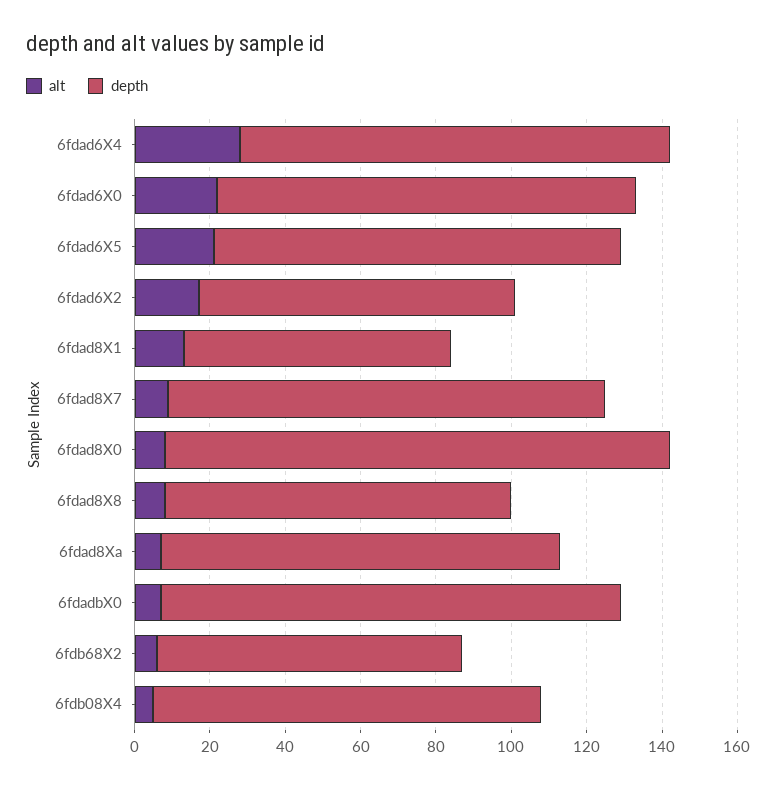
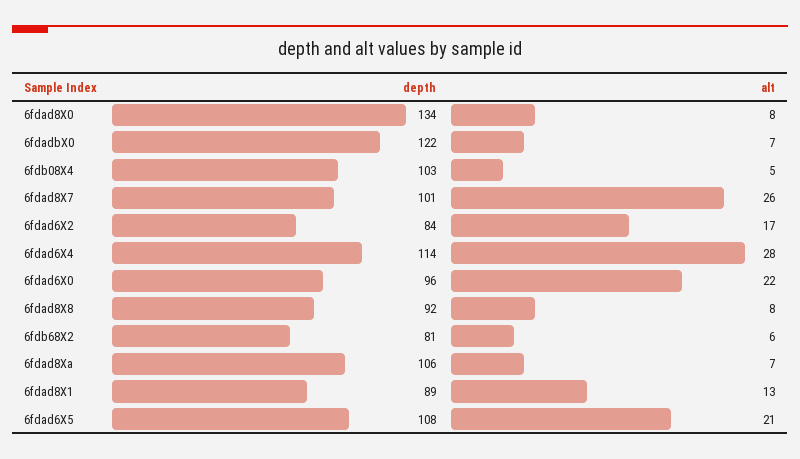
depth, 6fdad6X0: 110 -> 96
depth, 6fdad8X1: 70 -> 89
alt, 6fdad8X7: 10 -> 26
depth, 6fdad8X7: 115 -> 101

